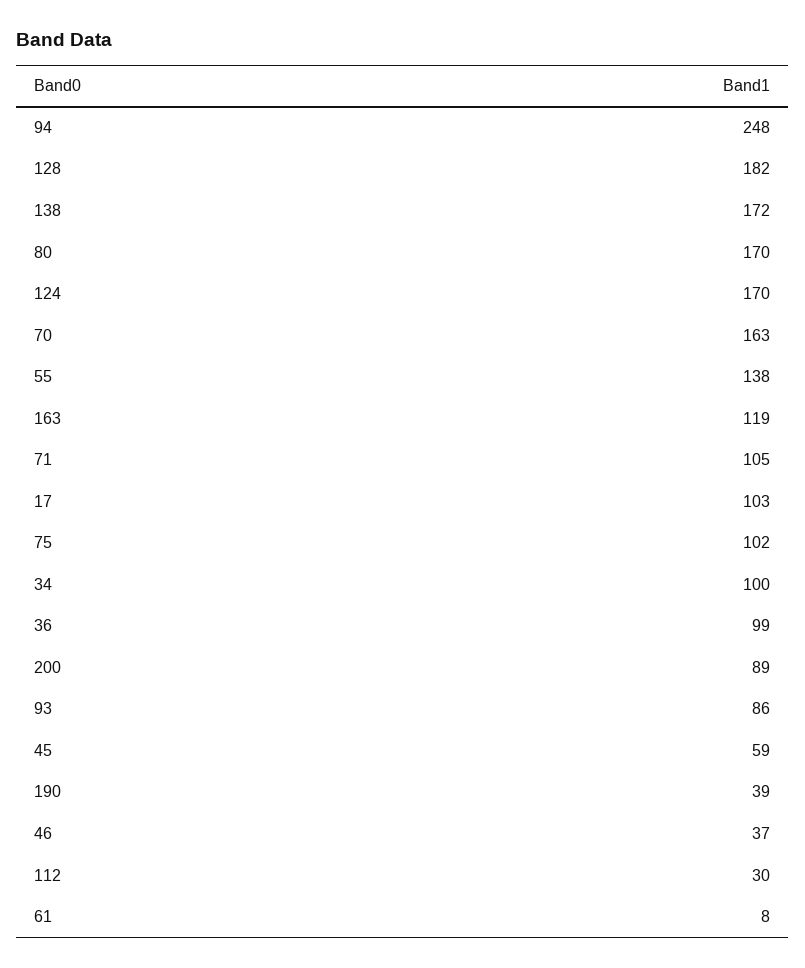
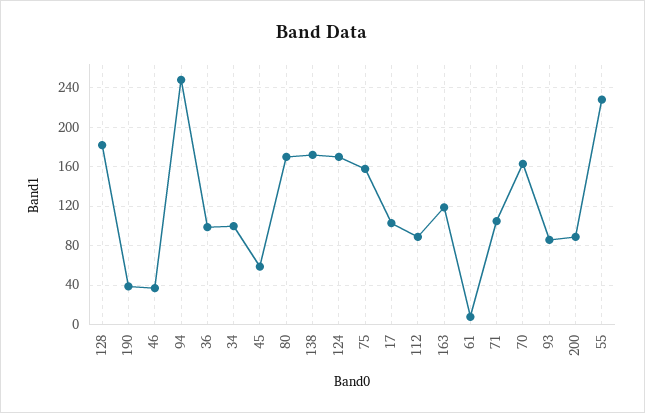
55: 138 -> 230
75: 102 -> 160
112: 30 -> 90

